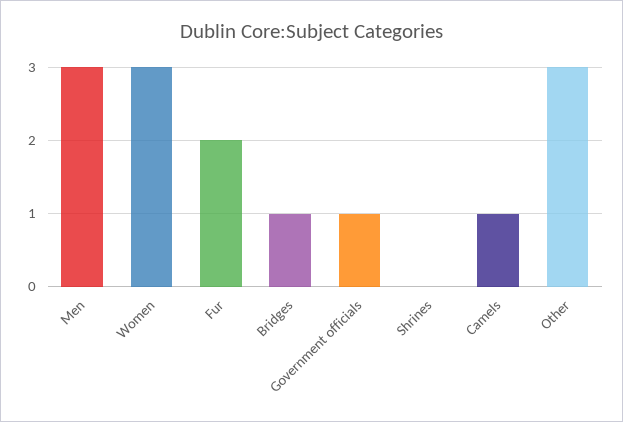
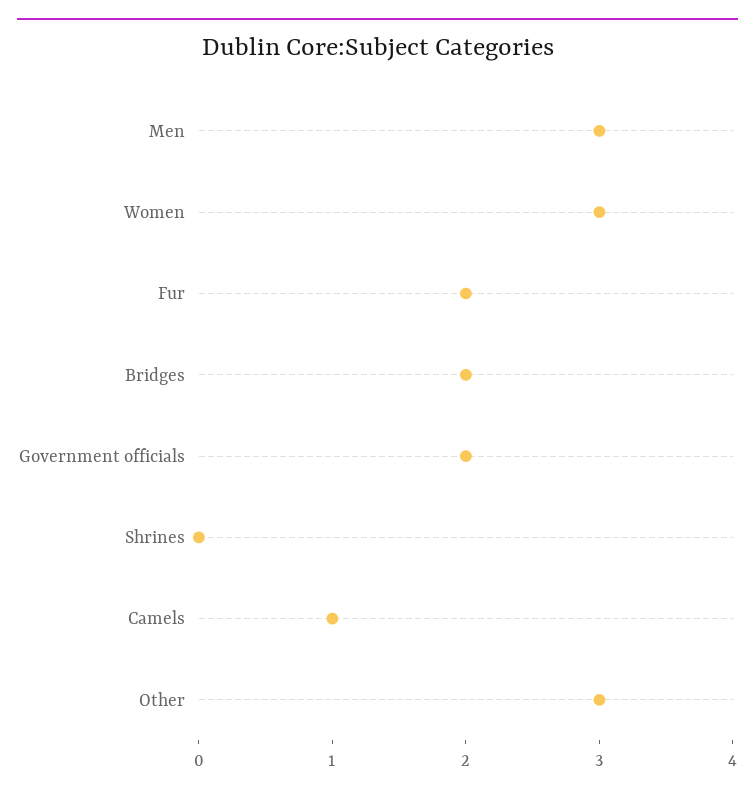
Bridges: 1 -> 2
Government officials: 1 -> 2

